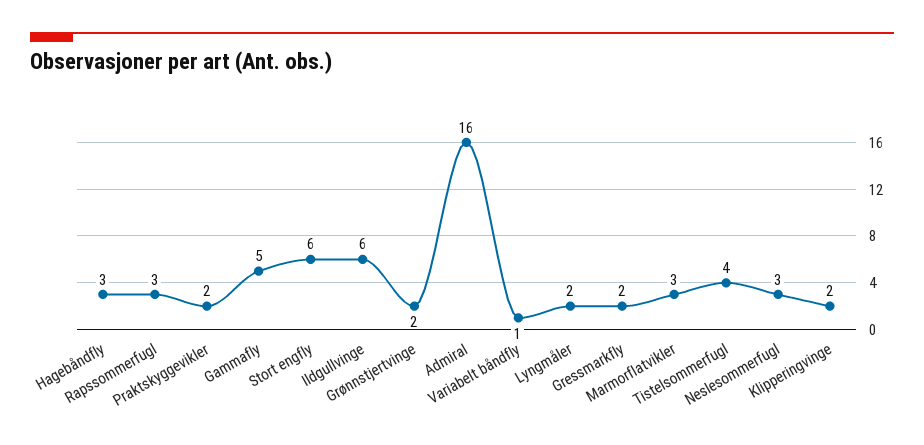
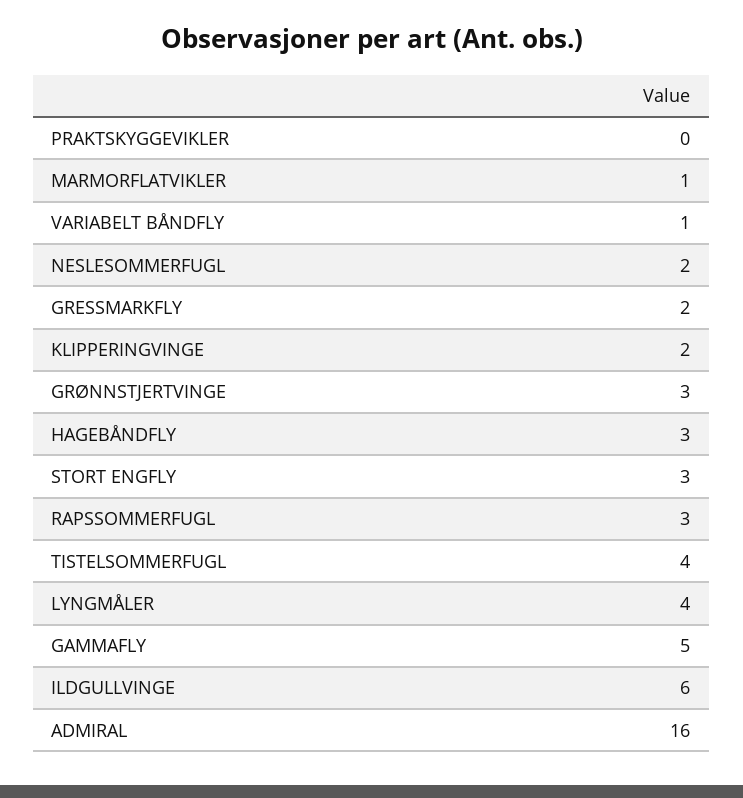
Praktskyggevikler: 2 -> 0
Stort engfly: 6 -> 3
Grønnstjertvinge: 2 -> 3
Lyngmåler: 2 -> 4
Marmorflatvikler: 3 -> 1
Neslesommerfugl: 3 -> 2

